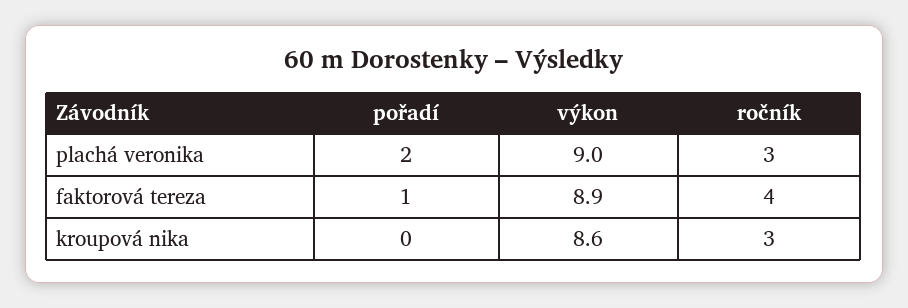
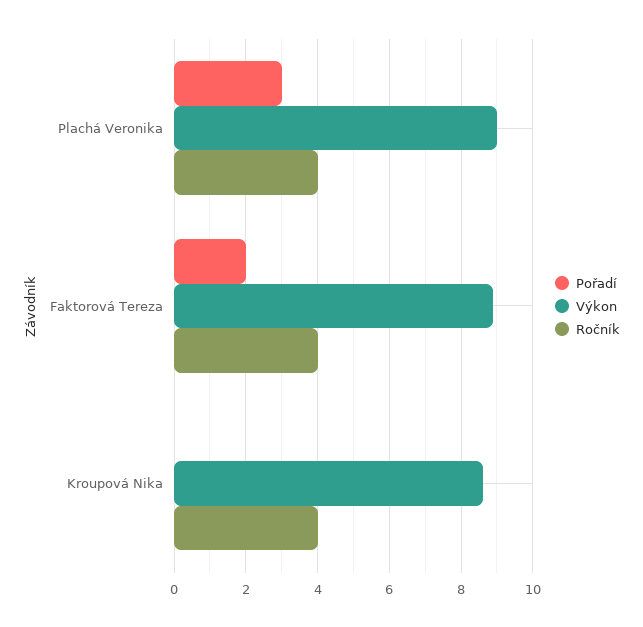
pořadí, plachá veronika: 2 -> 3
ročník, plachá veronika: 3 -> 4
pořadí, faktorová tereza: 1 -> 2
ročník, kroupová nika: 3 -> 4

